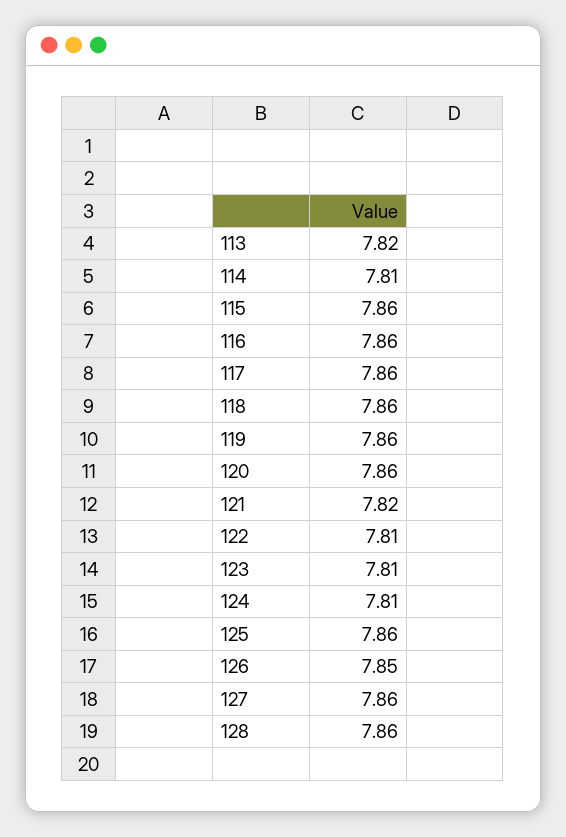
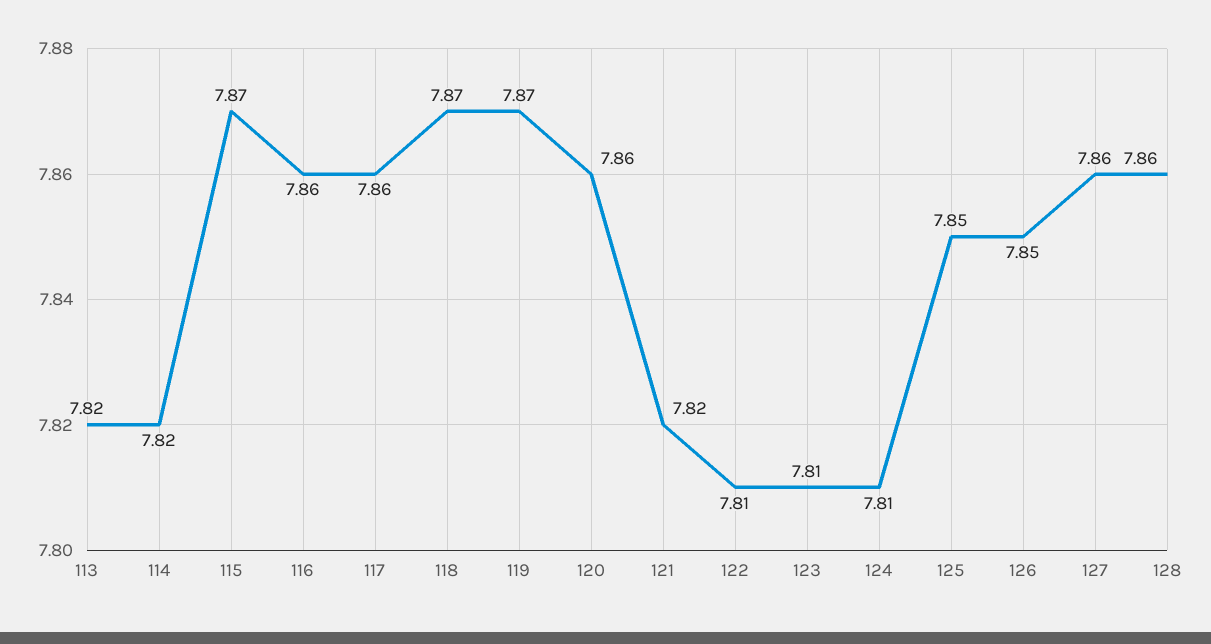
114: 7.81 -> 7.82
115: 7.86 -> 7.87
118: 7.86 -> 7.87
119: 7.86 -> 7.87
125: 7.86 -> 7.85

